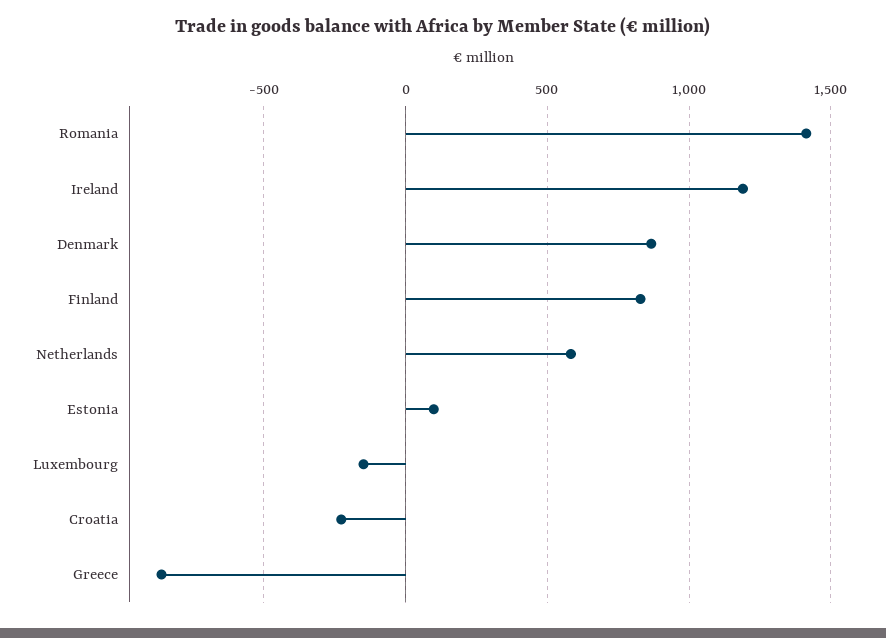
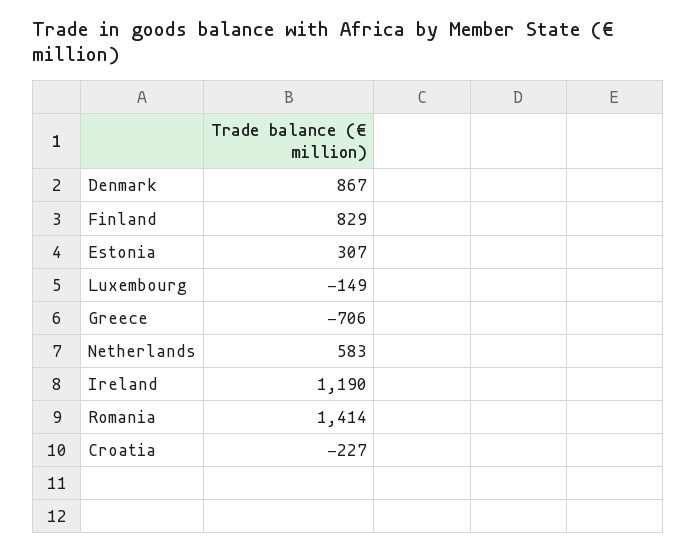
Estonia: 100 -> 307
Greece: -850 -> -706

